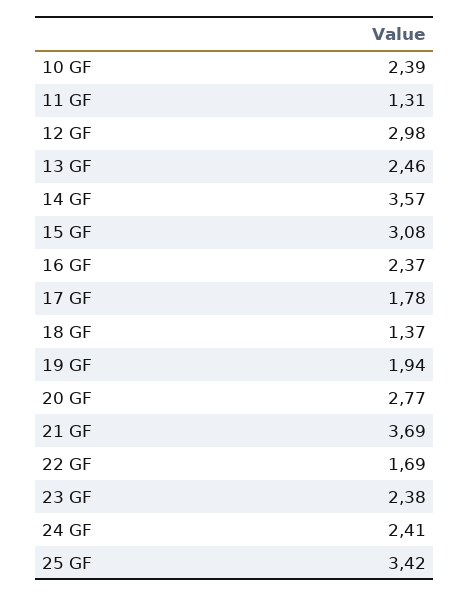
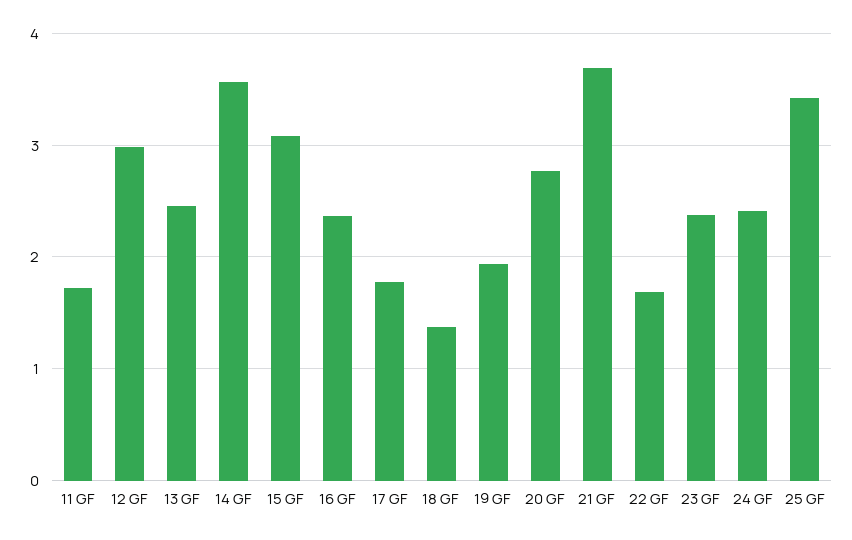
10 GF: 2.39 -> none
11 GF: 1.31 -> 1.7

